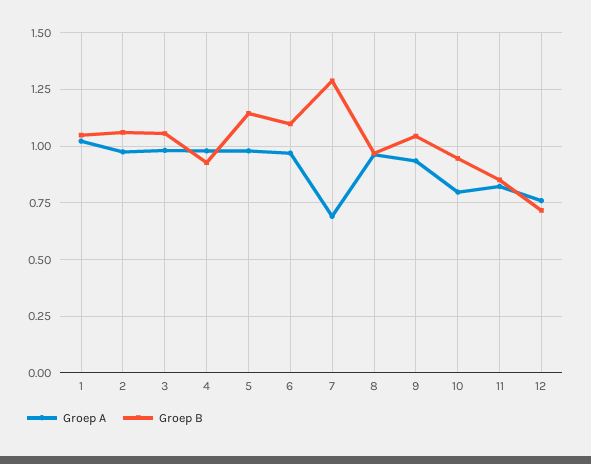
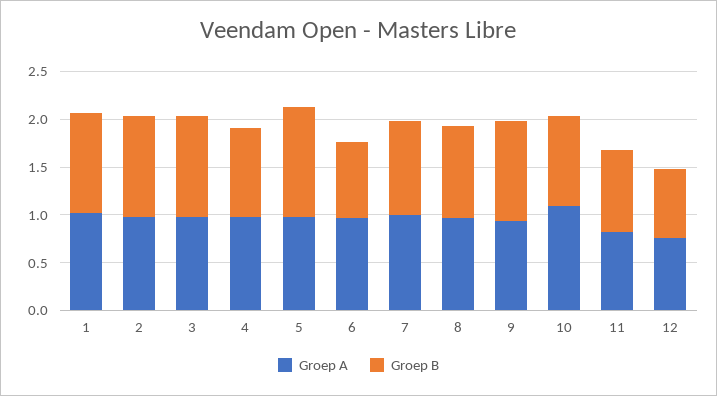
Groep B, 6: 1.1 -> 0.8
Groep A, 7: 0.7 -> 1
Groep B, 7: 1.3 -> 1
Groep A, 10: 0.8 -> 1.1

